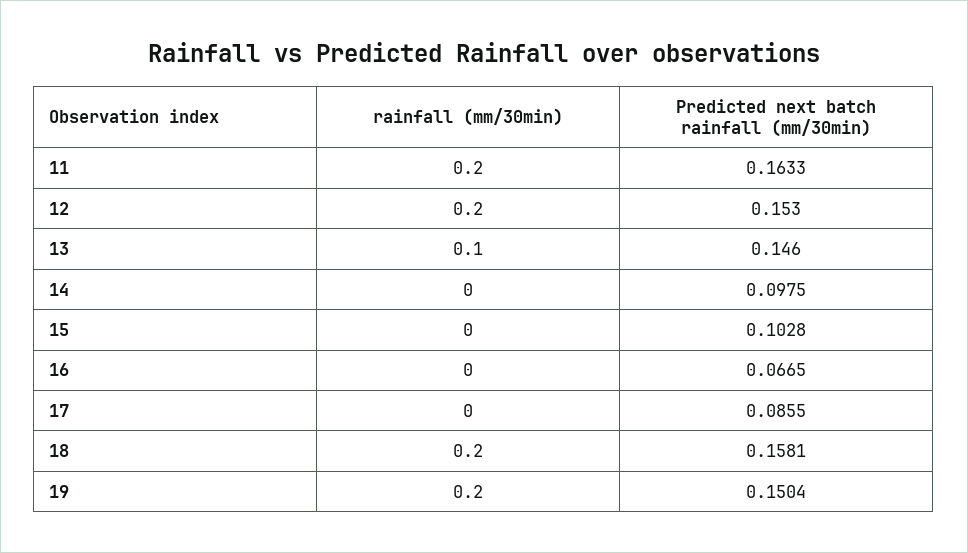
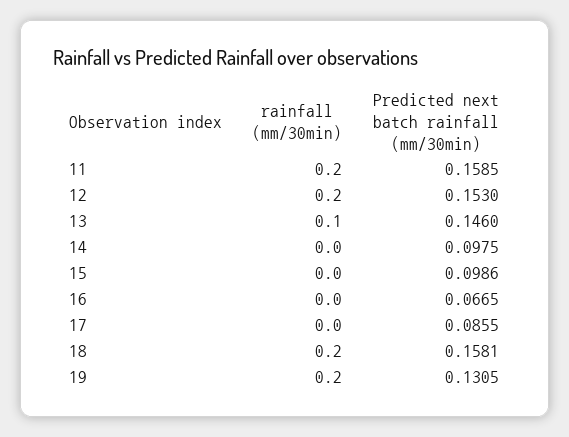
Predicted next batch rainfall (mm/30min), 11: 0.1633 -> 0.1585
Predicted next batch rainfall (mm/30min), 15: 0.1028 -> 0.0986
Predicted next batch rainfall (mm/30min), 19: 0.1504 -> 0.1305

